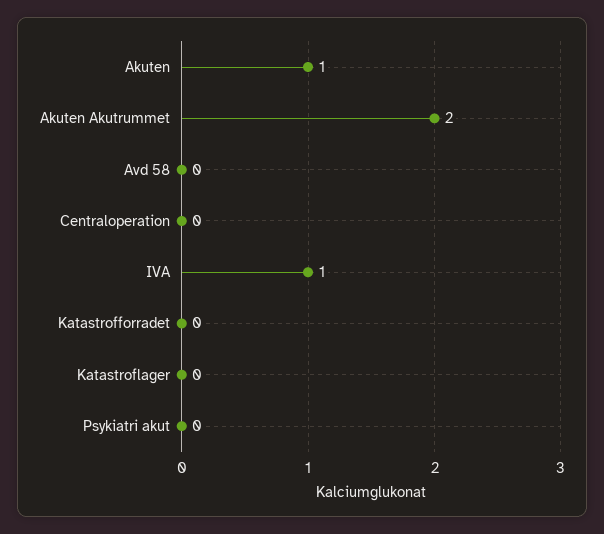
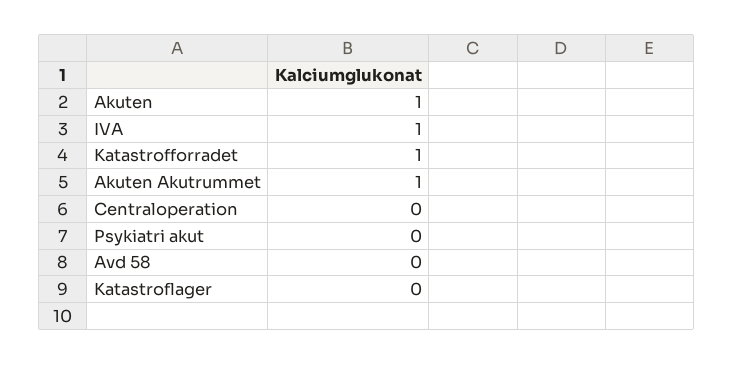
Akuten Akutrummet: 2 -> 1
Katastrofforradet: 0 -> 1

